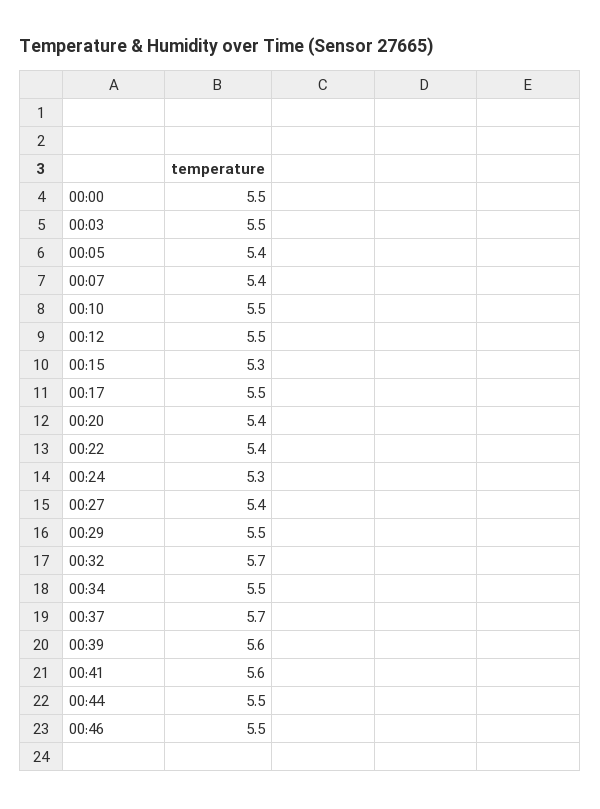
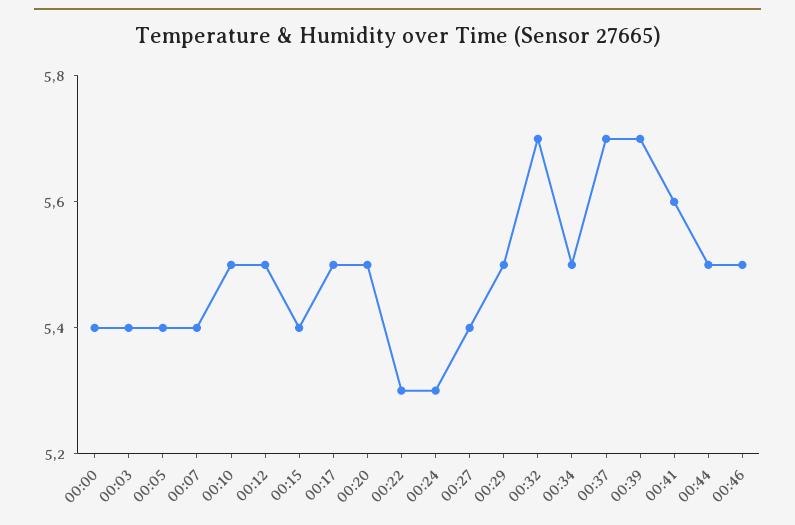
00:00: 5.5 -> 5.4
00:03: 5.5 -> 5.4
00:15: 5.3 -> 5.4
00:20: 5.4 -> 5.5
00:22: 5.4 -> 5.3
00:39: 5.6 -> 5.7

